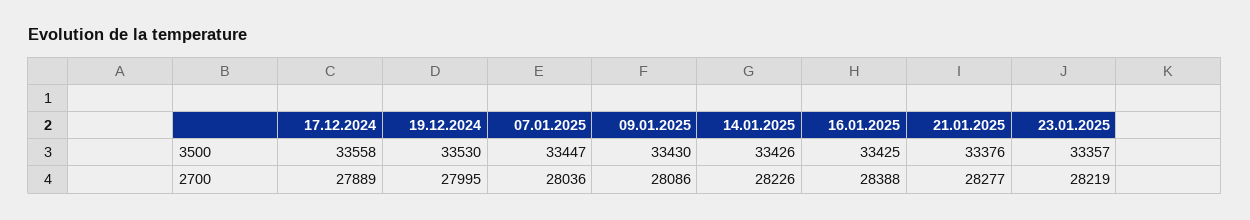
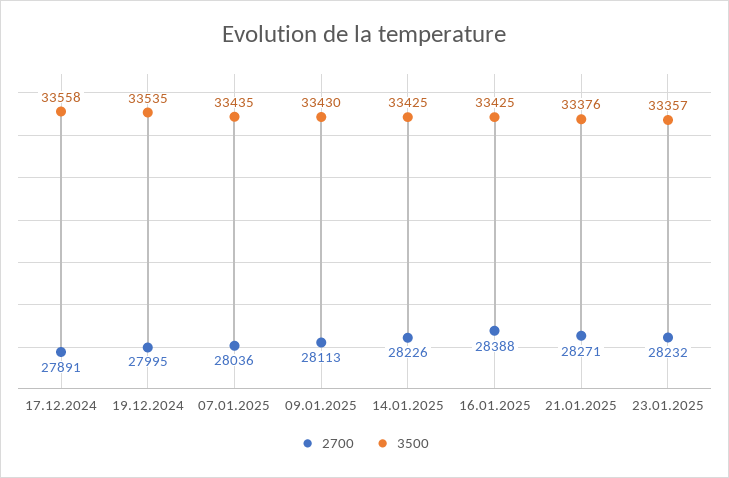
3500, 19.12.2024: 33530 -> 33535
3500, 07.01.2025: 33447 -> 33435
3500, 14.01.2025: 33426 -> 33425
2700, 17.12.2024: 27889 -> 27891
2700, 09.01.2025: 28086 -> 28113
2700, 21.01.2025: 28277 -> 28271
2700, 23.01.2025: 28219 -> 28232

